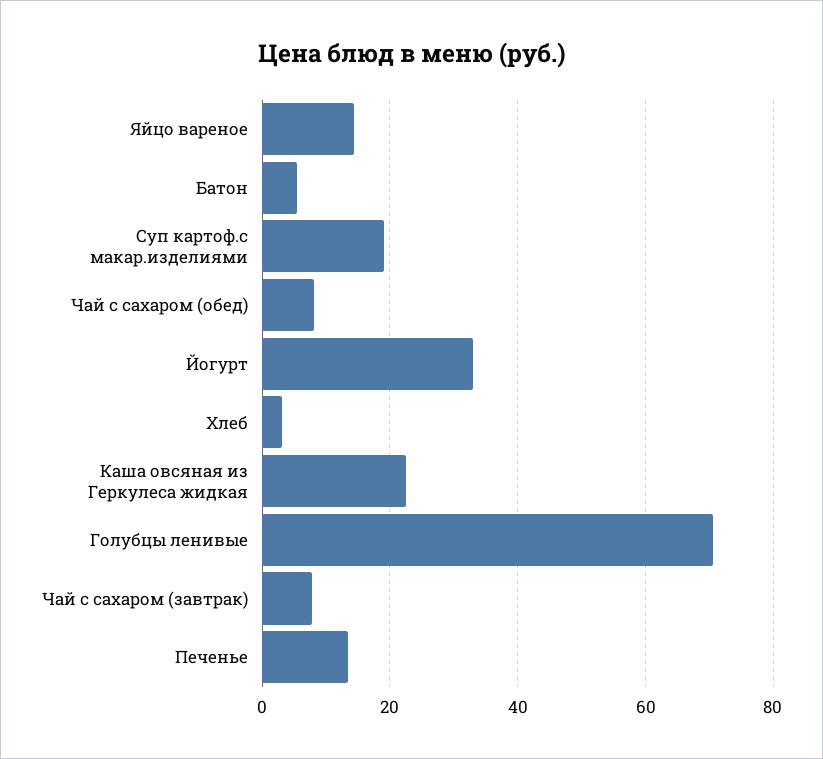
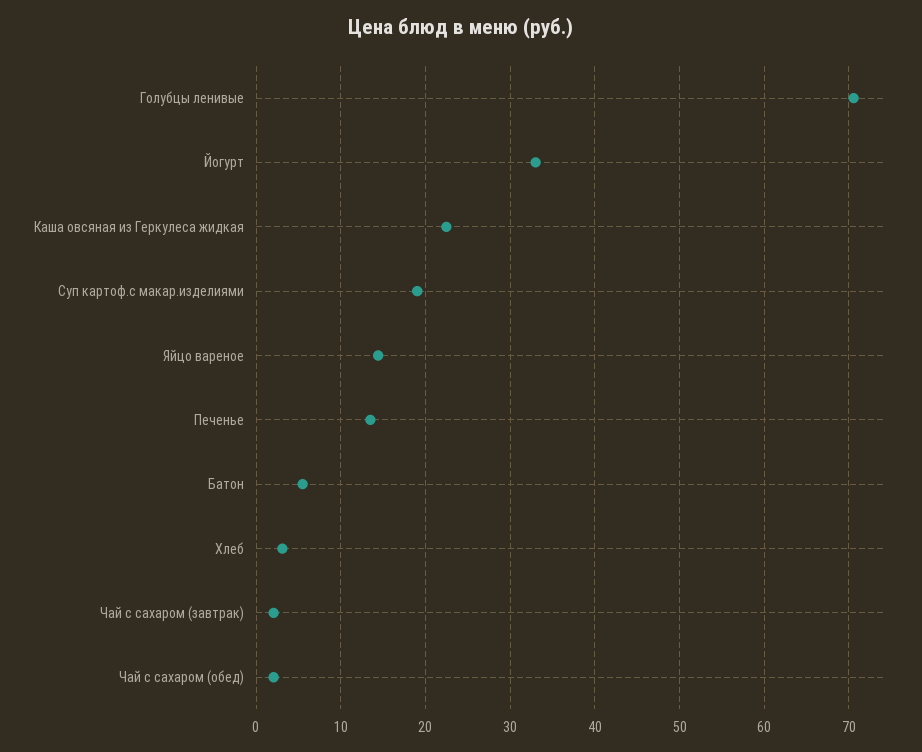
Чай с сахаром (обед): 8 -> 2
Чай с сахаром (завтрак): 8 -> 2

